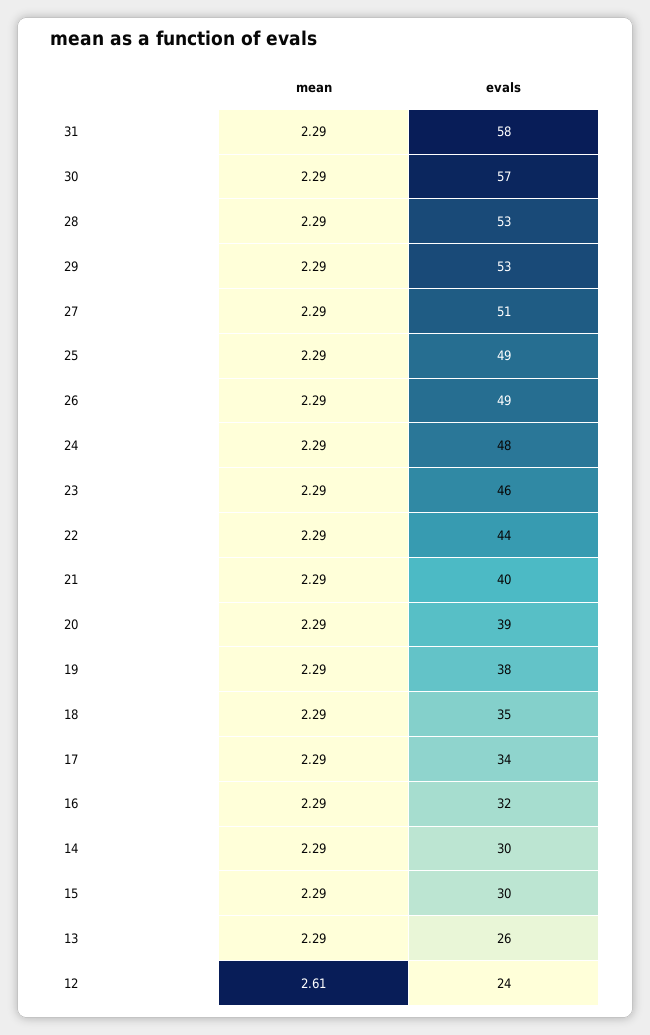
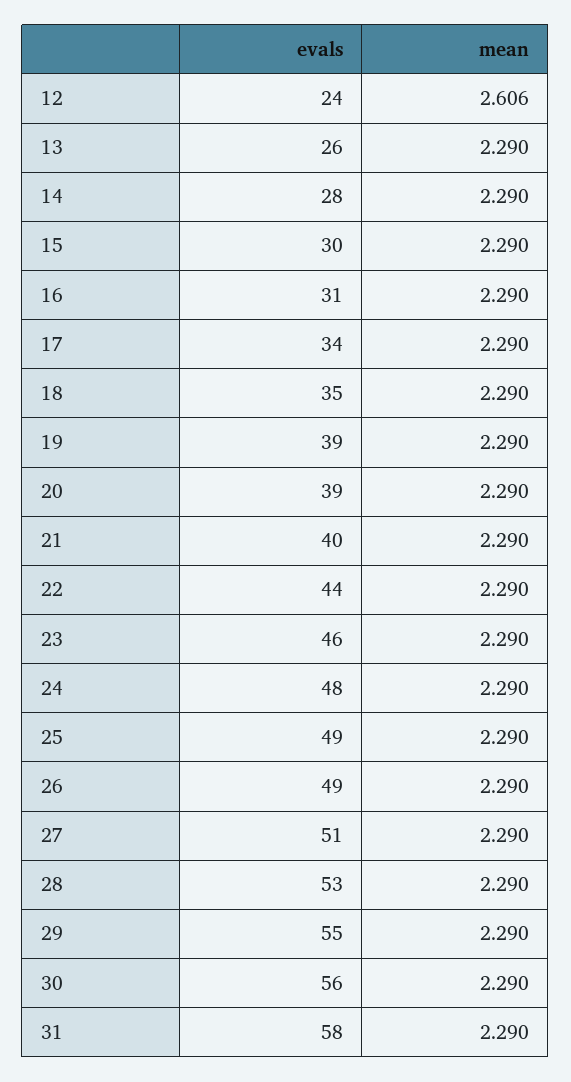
evals, 30: 57 -> 56
evals, 29: 53 -> 55
evals, 19: 38 -> 39
evals, 16: 32 -> 31
evals, 14: 30 -> 28

